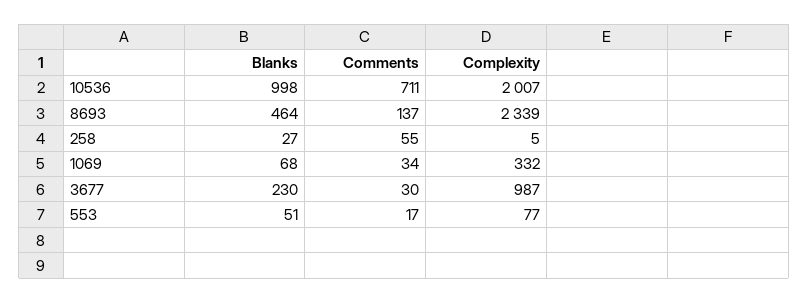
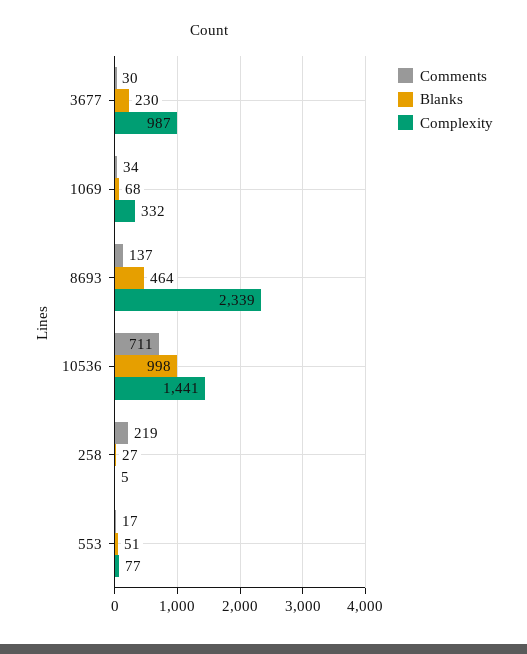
Complexity, 10536: 2007 -> 1441
Comments, 258: 55 -> 219

